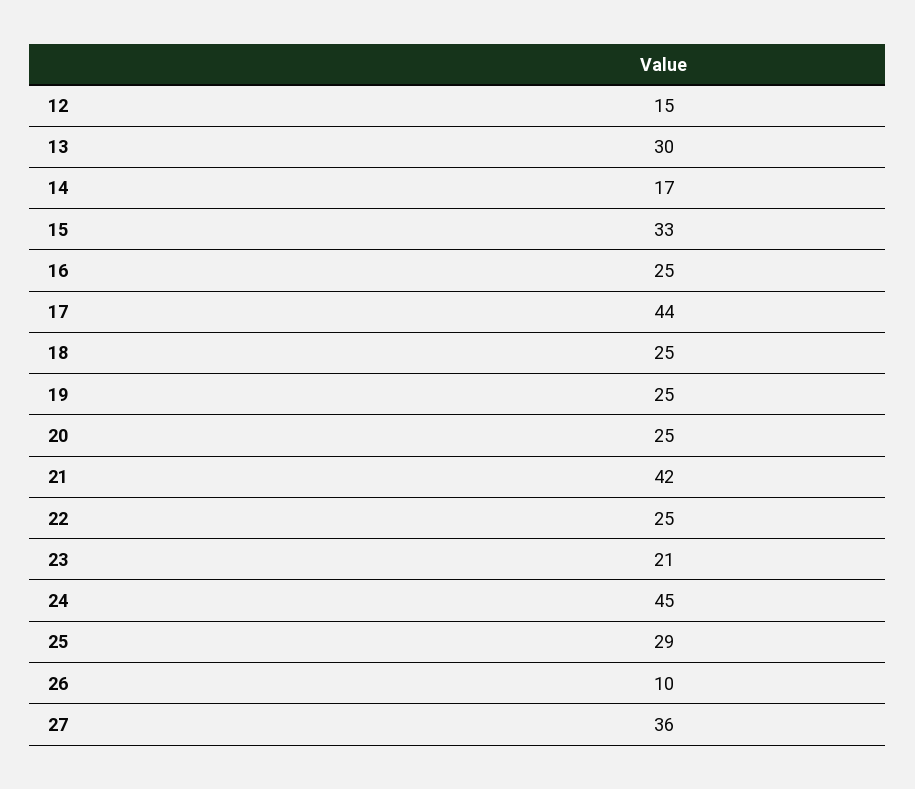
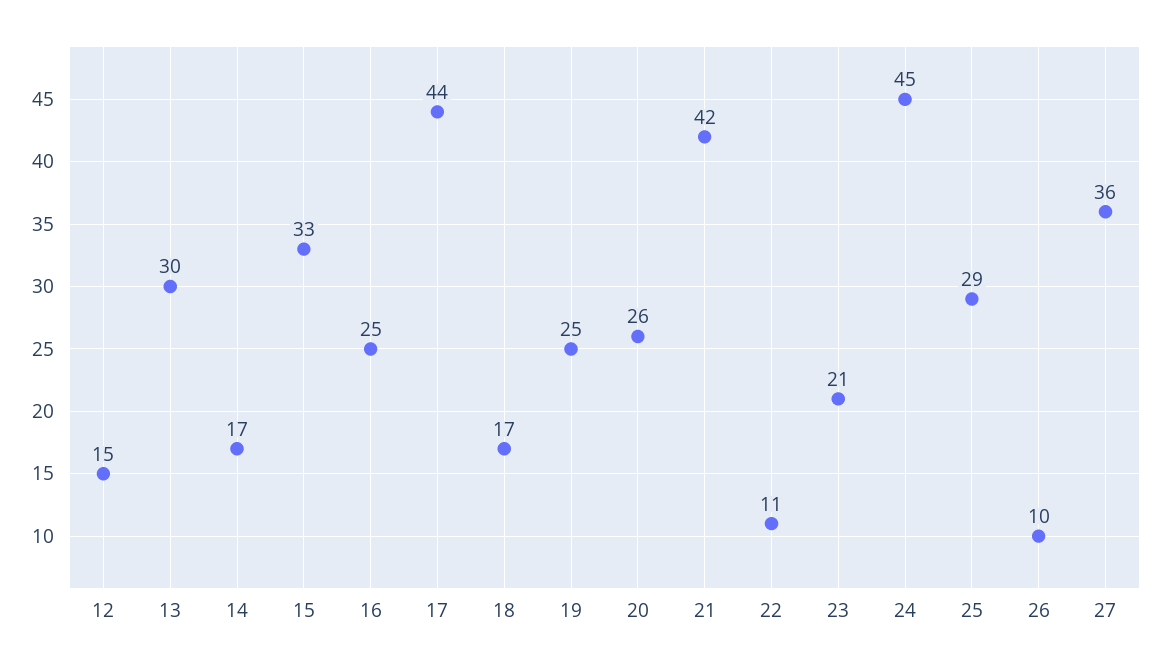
18: 25 -> 17
20: 25 -> 26
22: 25 -> 11

